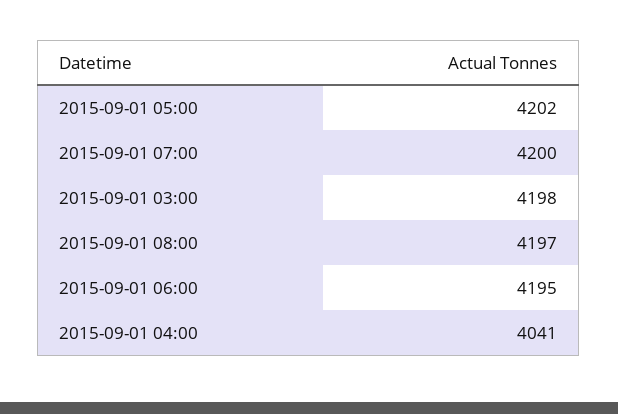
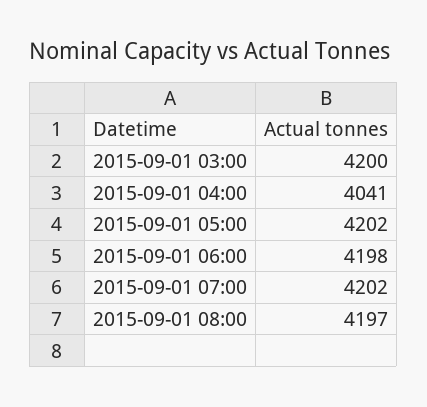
2015-09-01 07:00: 4200 -> 4202
2015-09-01 03:00: 4198 -> 4200
2015-09-01 06:00: 4195 -> 4198

